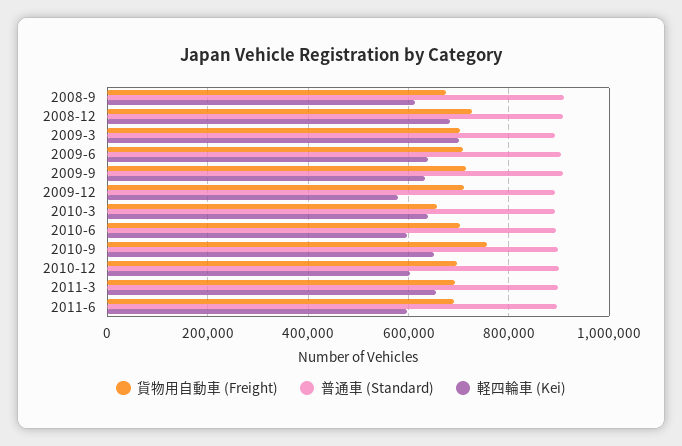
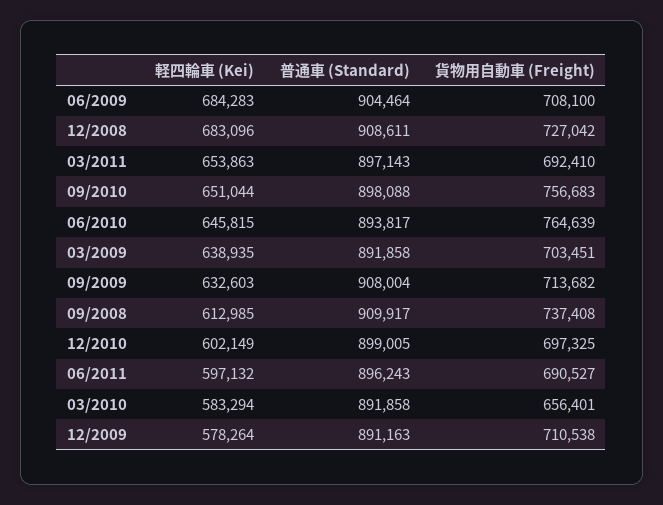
貨物用自動車 (Freight), 2008-9: 680000 -> 737408
軽四輪車 (Kei), 2009-3: 700000 -> 638935
軽四輪車 (Kei), 2009-6: 640000 -> 684283
軽四輪車 (Kei), 2010-3: 640000 -> 583294
貨物用自動車 (Freight), 2010-6: 700000 -> 764639
軽四輪車 (Kei), 2010-6: 600000 -> 645815

